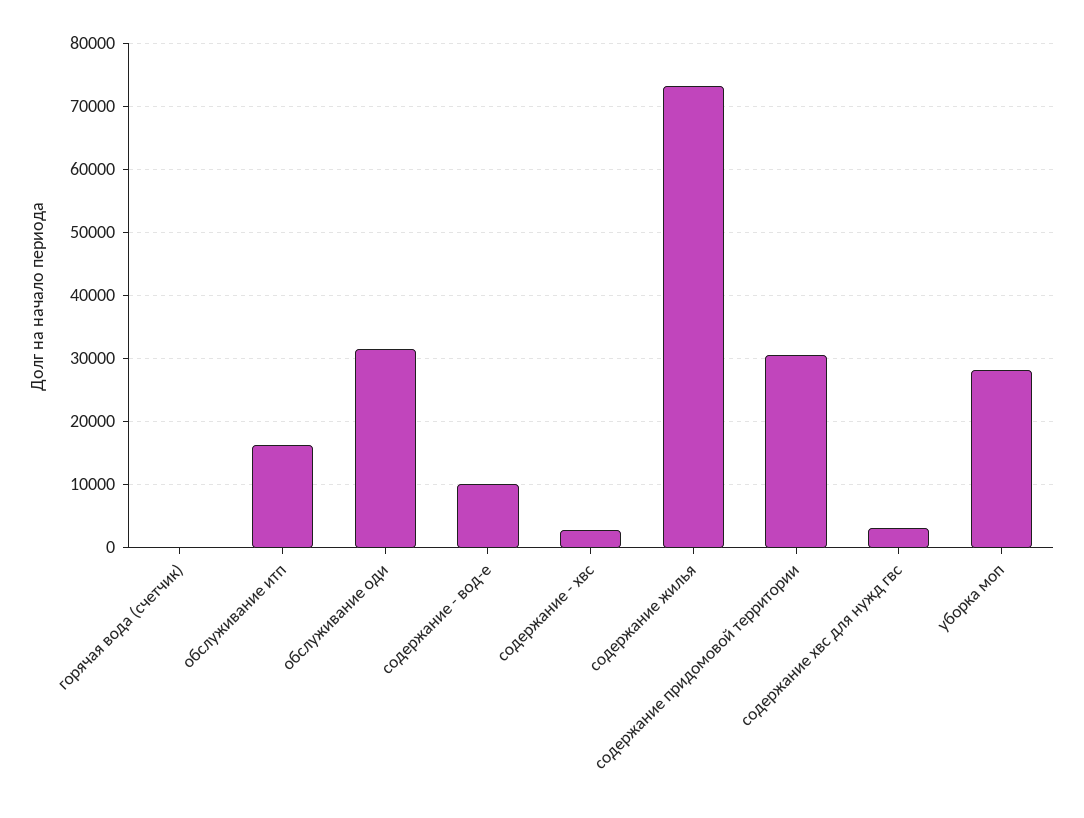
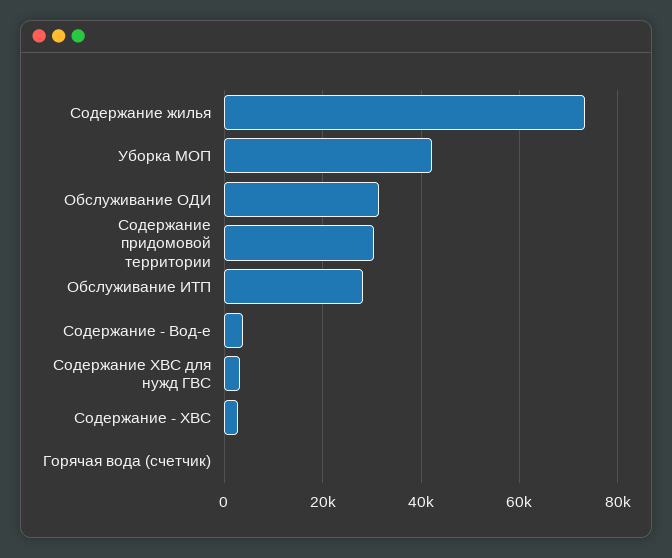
обслуживание итп: 16000 -> 28000
содержание - вод-е: 10000 -> 4000
уборка моп: 28000 -> 42000

